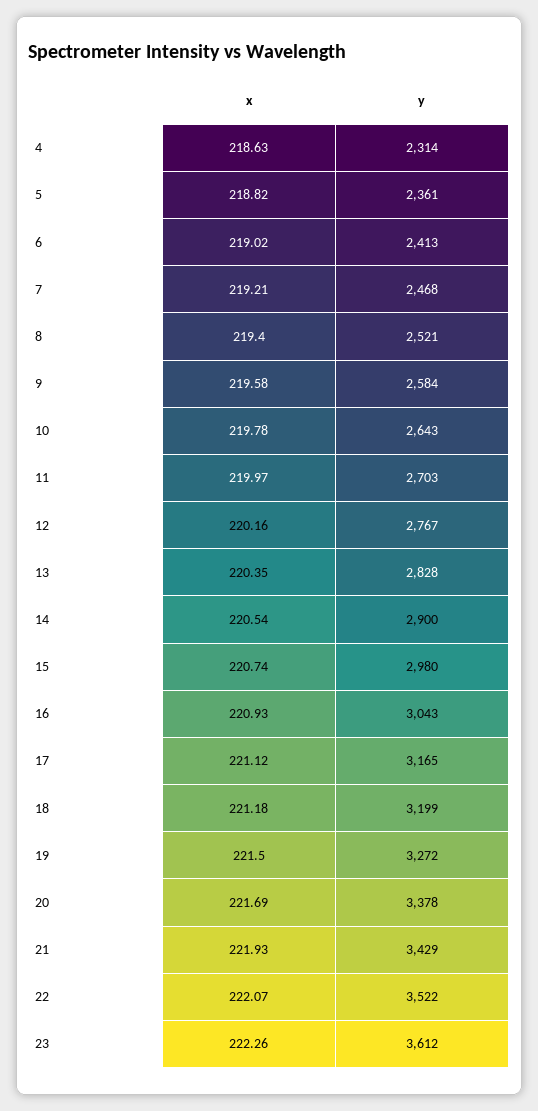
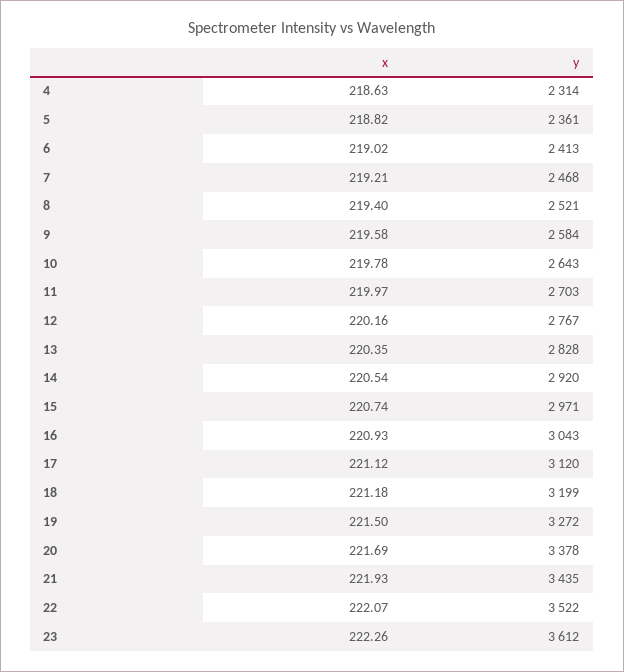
y, 14: 2900 -> 2920
y, 15: 2980 -> 2971
y, 17: 3165 -> 3120
y, 21: 3429 -> 3435

